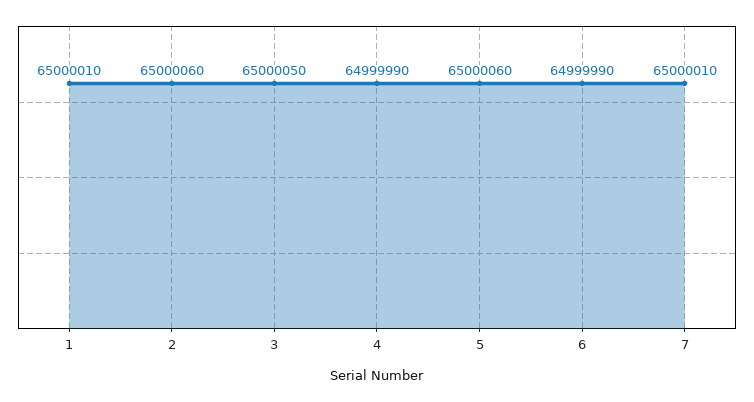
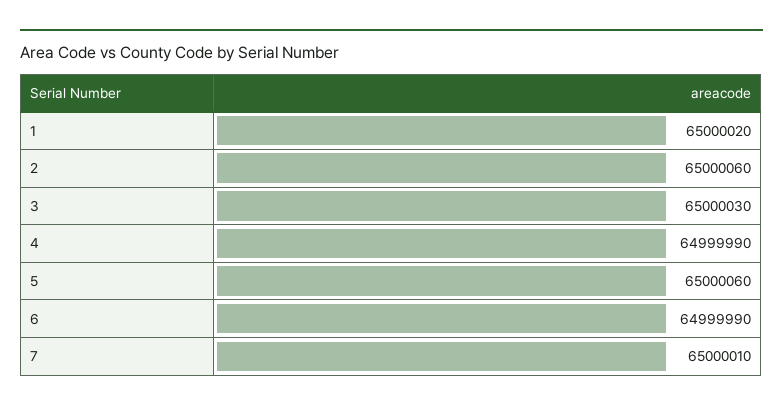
1: 65000010 -> 65000020
3: 65000050 -> 65000030

